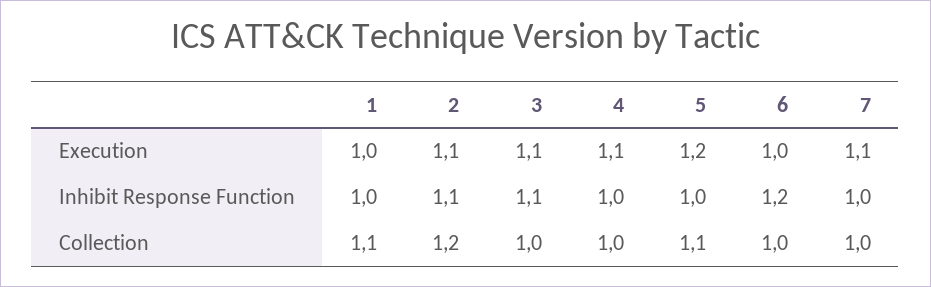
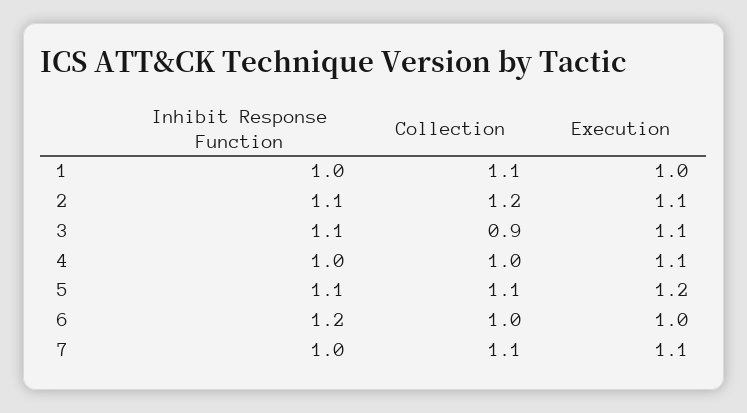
5, Inhibit Response Function: 1 -> 1.1
3, Collection: 1 -> 0.9
7, Collection: 1 -> 1.1

